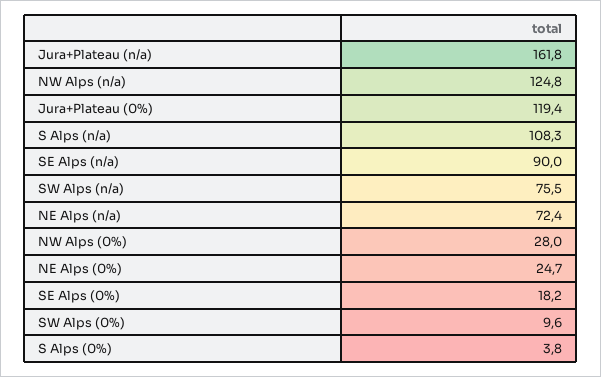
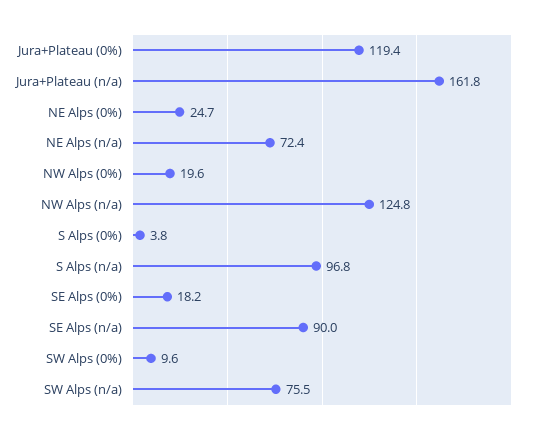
S Alps (n/a): 108.3 -> 96.8
NW Alps (0%): 28 -> 19.6

